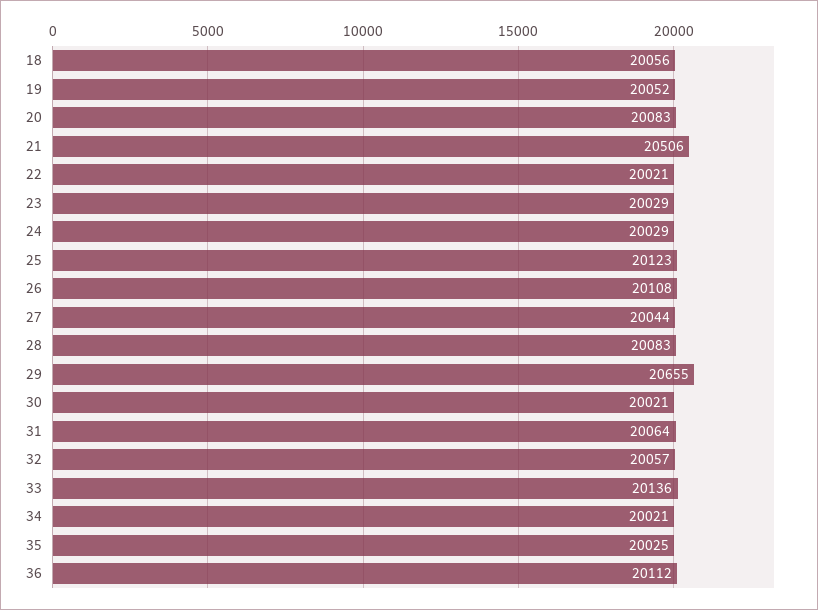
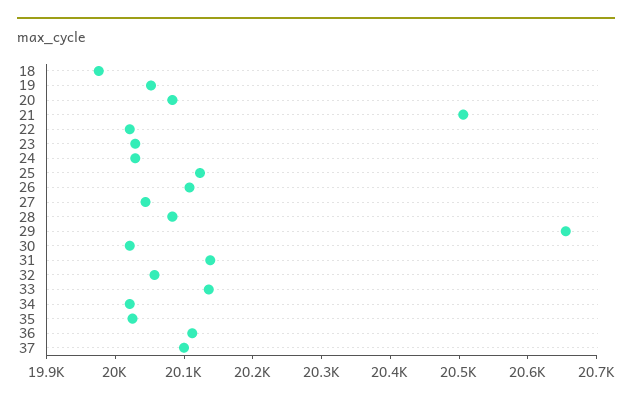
18: 20056 -> 19980
31: 20064 -> 20140
37: none -> 20100

